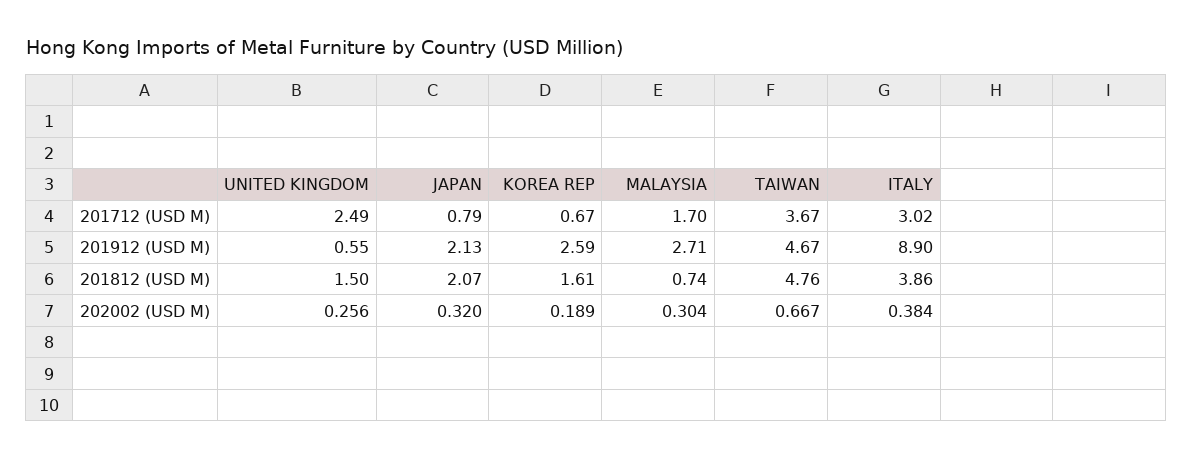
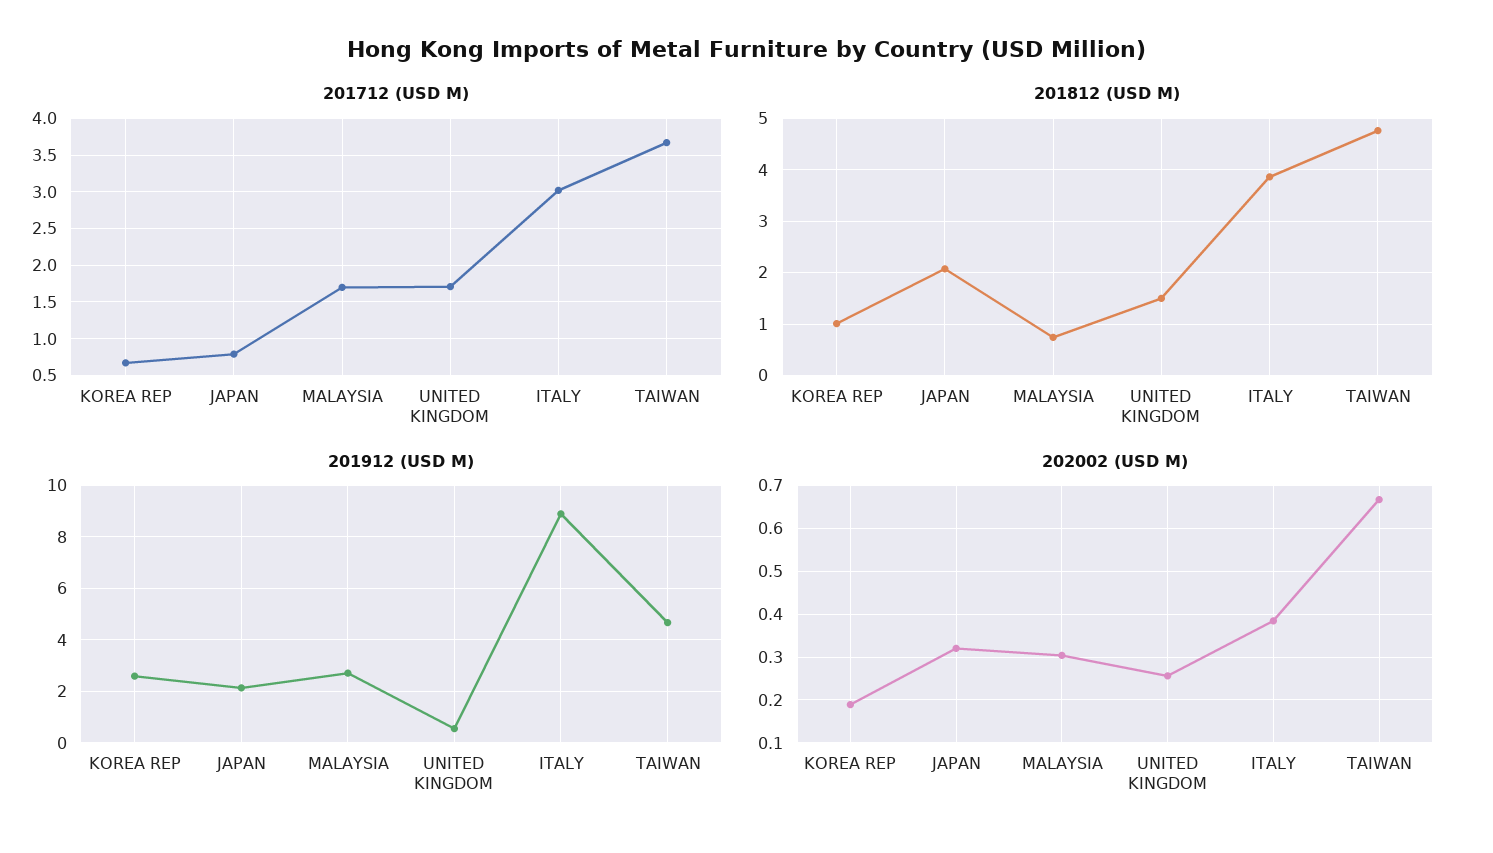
201712 (USD M), UNITED KINGDOM: 2.49 -> 1.7
201812 (USD M), KOREA REP: 1.61 -> 1

